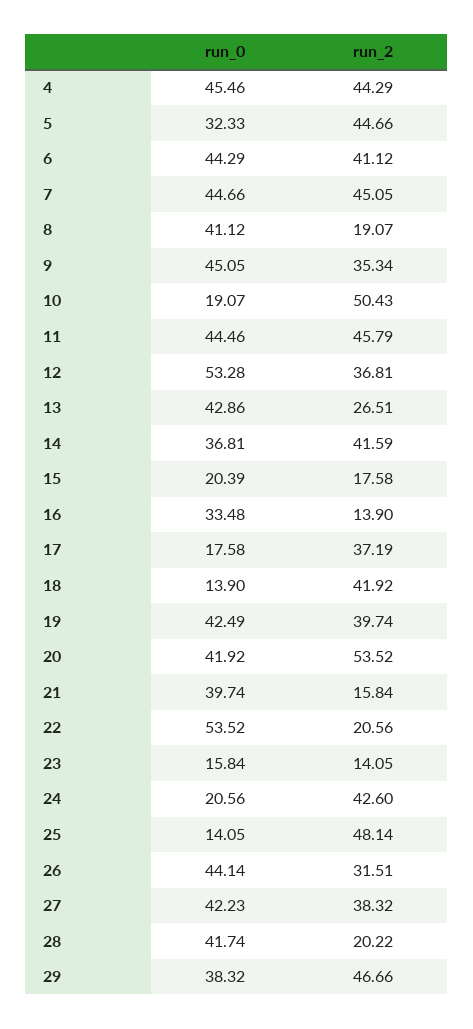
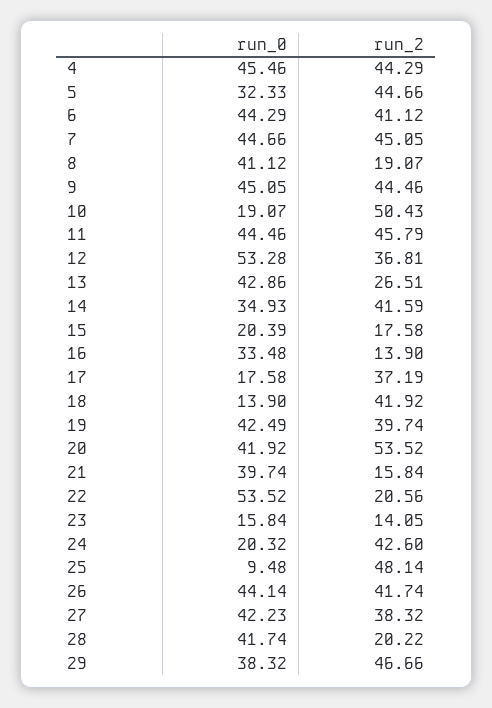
run_2, 9: 35.34 -> 44.46
run_0, 14: 36.81 -> 34.93
run_0, 24: 20.56 -> 20.32
run_0, 25: 14.05 -> 9.48
run_2, 26: 31.51 -> 41.74

